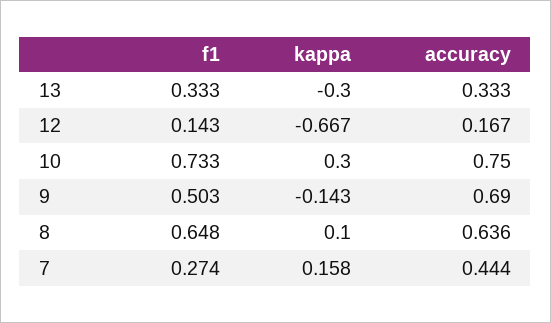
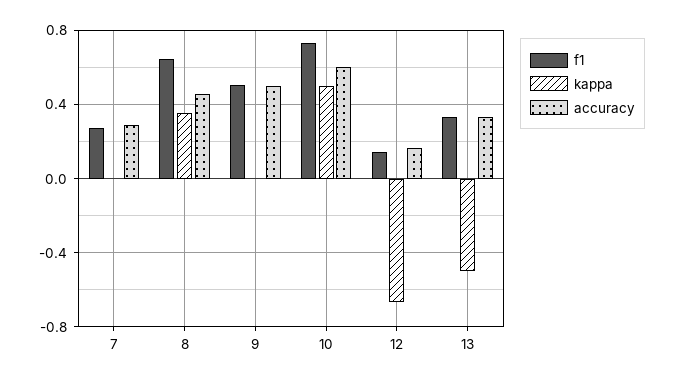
kappa, 13: -0.3 -> -0.5
kappa, 10: 0.3 -> 0.5
accuracy, 10: 0.75 -> 0.6
kappa, 9: -0.143 -> 0
accuracy, 9: 0.69 -> 0.5
kappa, 8: 0.1 -> 0.35
accuracy, 8: 0.636 -> 0.45
kappa, 7: 0.158 -> 0
accuracy, 7: 0.444 -> 0.3

